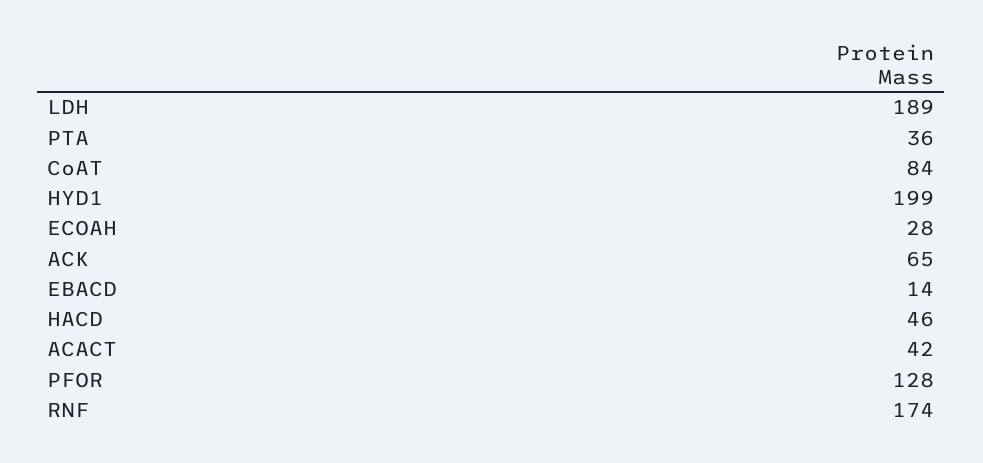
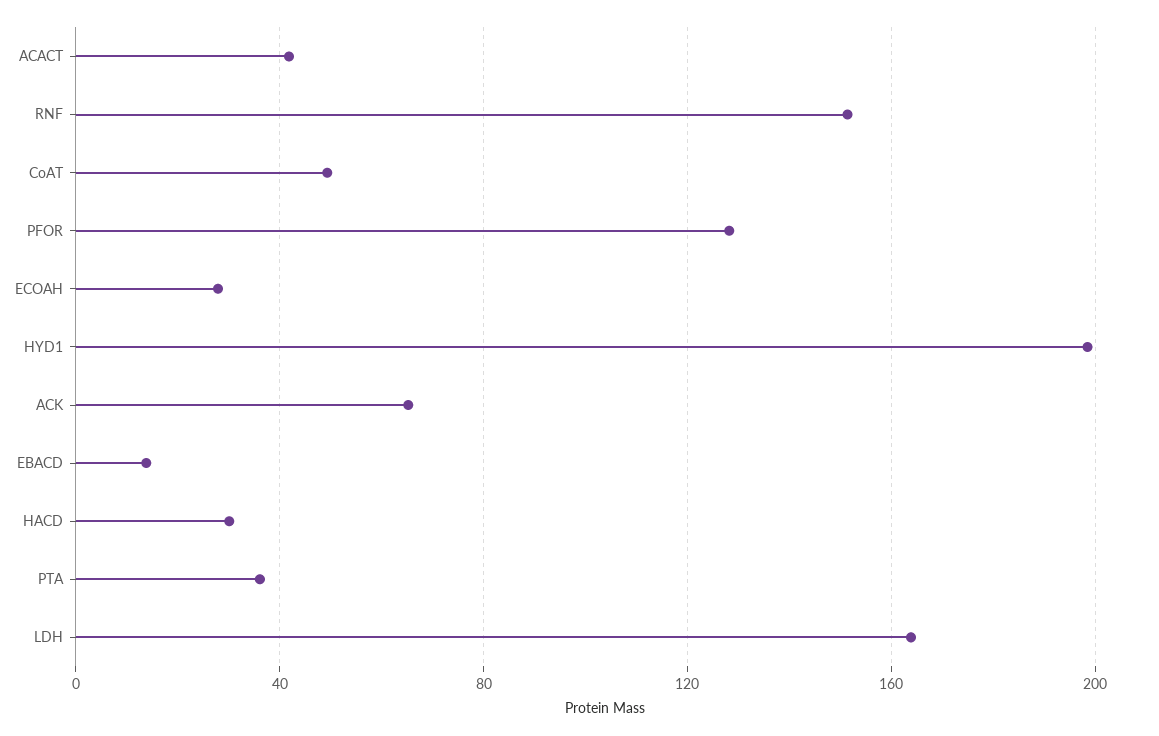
LDH: 189 -> 165
CoAT: 84 -> 50
HACD: 46 -> 30
RNF: 174 -> 150

